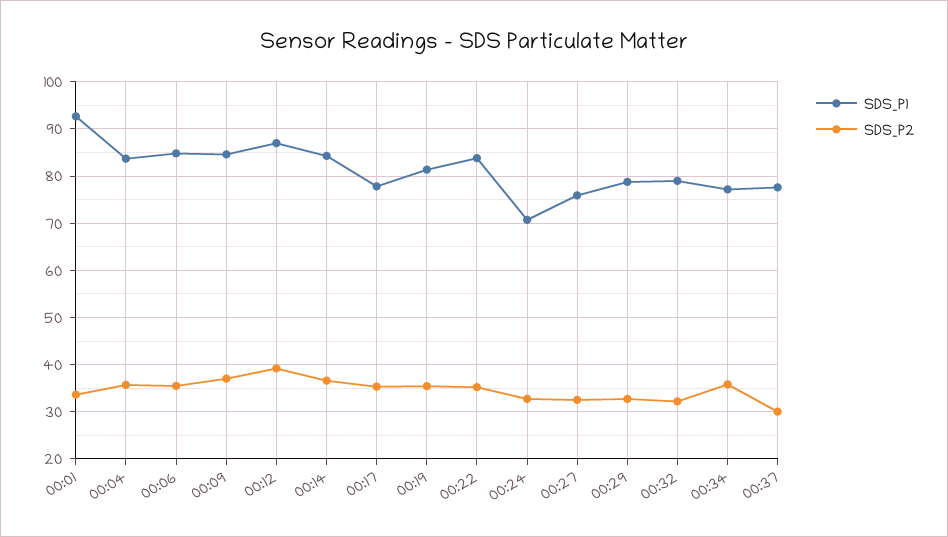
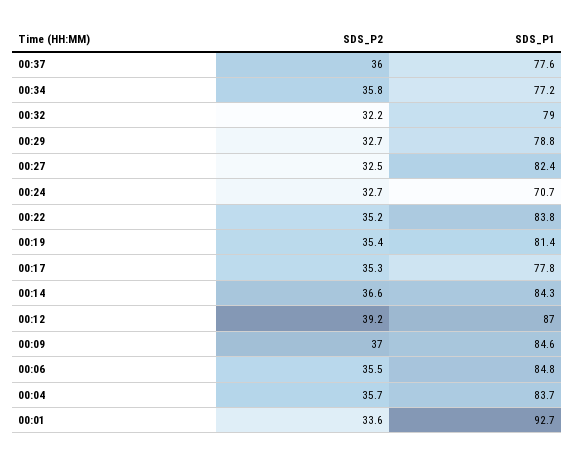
SDS_P1, 00:27: 76 -> 82.4
SDS_P2, 00:37: 30 -> 36

